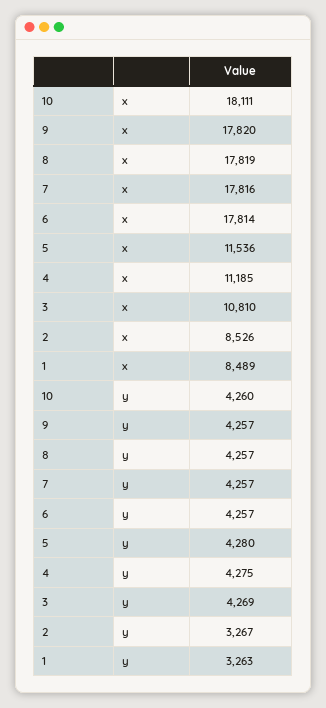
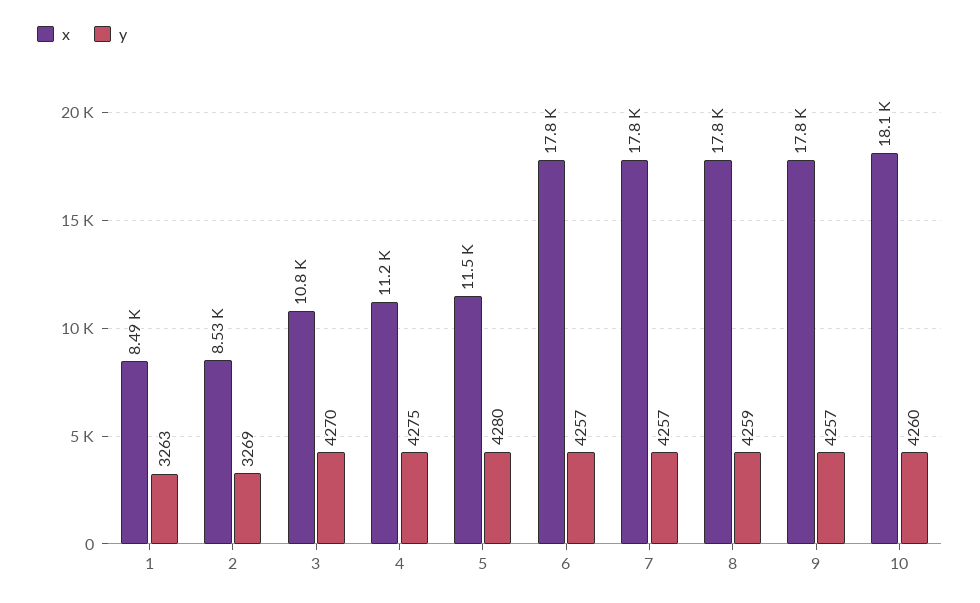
y, 8: 4257 -> 4259
y, 3: 4269 -> 4270
y, 2: 3267 -> 3269

